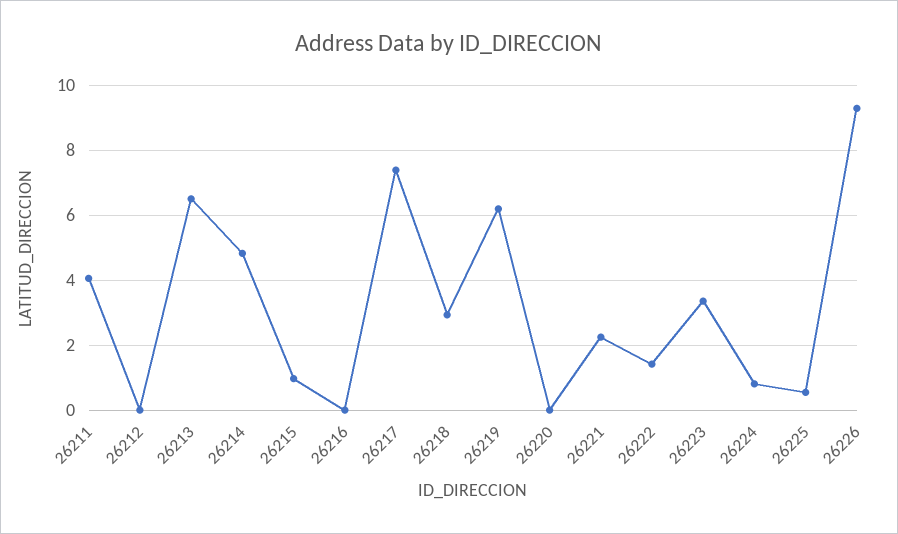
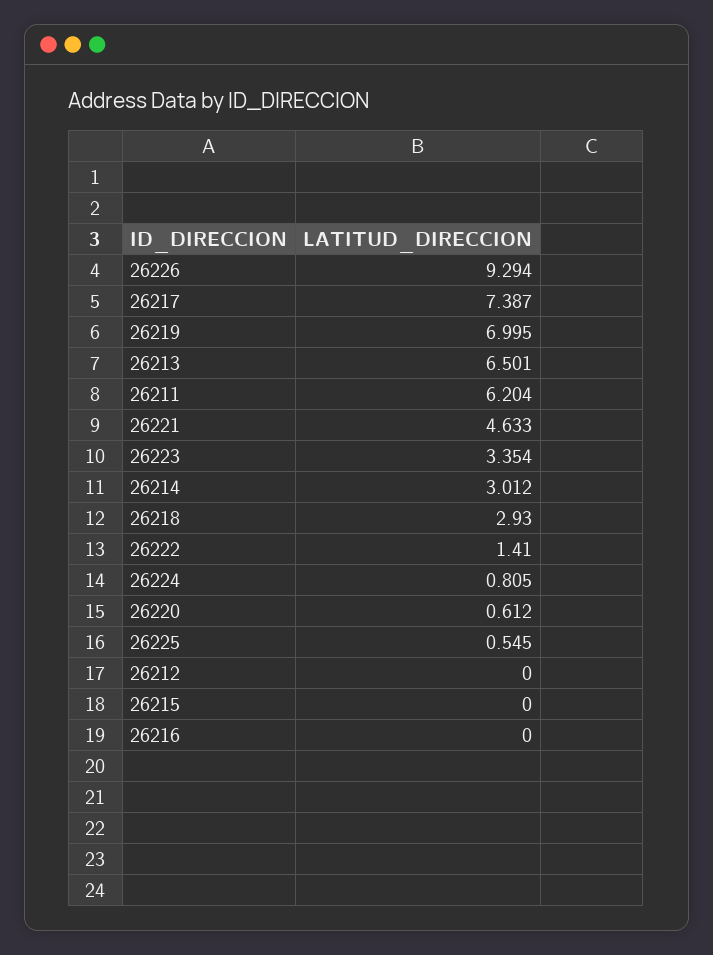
26211: 4 -> 6.204
26214: 4.8 -> 3.012
26215: 1 -> 0
26219: 6.2 -> 6.995
26220: 0 -> 0.612
26221: 2.2 -> 4.633

